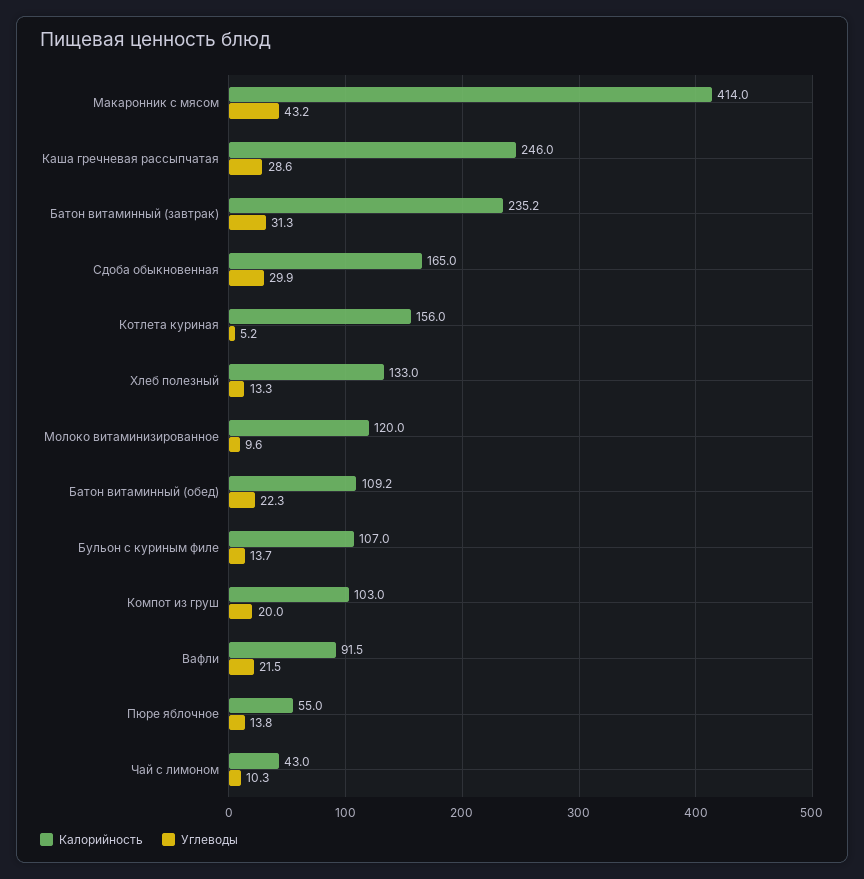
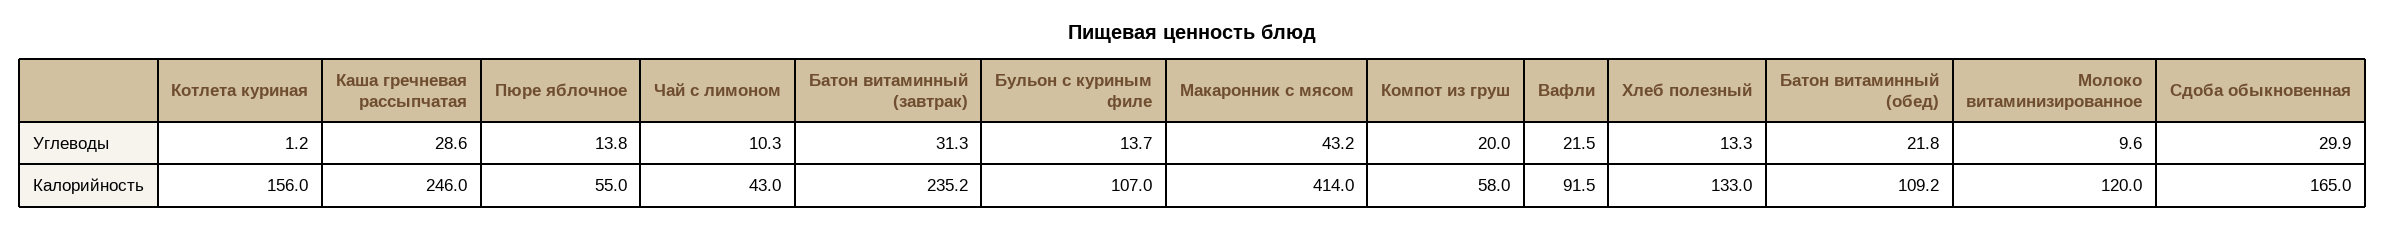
Углеводы, Котлета куриная: 5.2 -> 1.2
Углеводы, Батон витаминный (обед): 22.3 -> 21.8
Калорийность, Компот из груш: 103 -> 58

